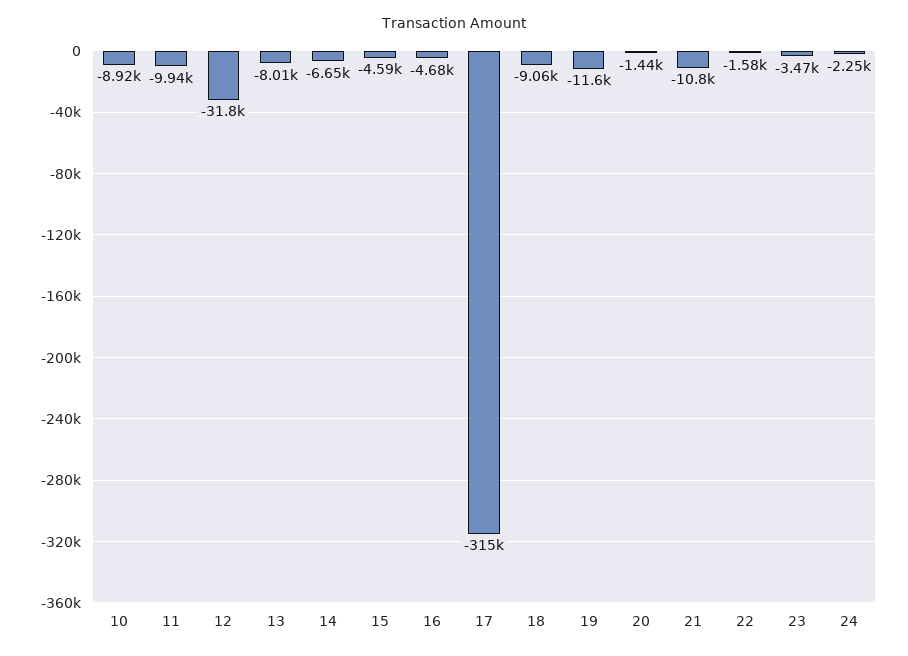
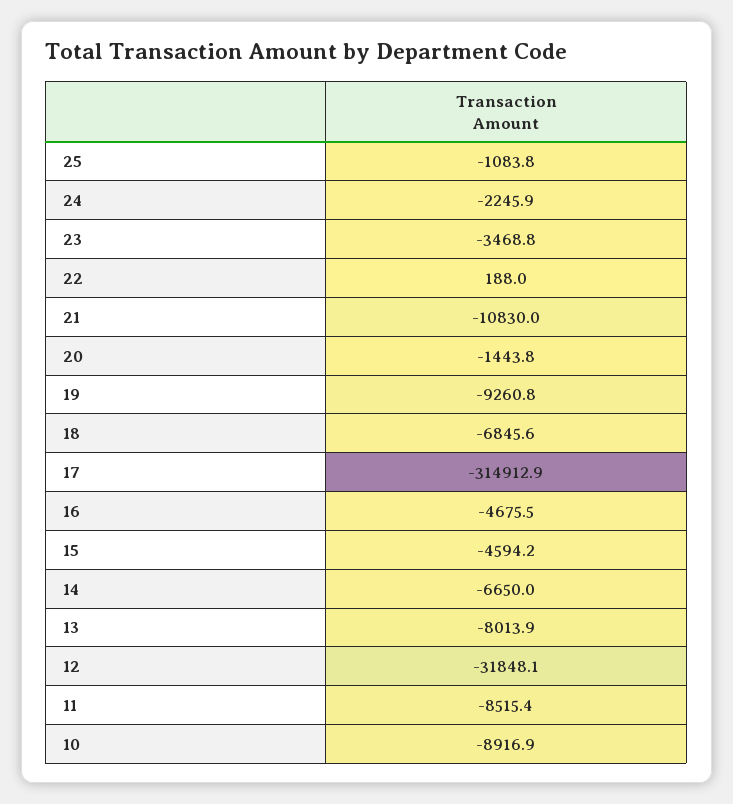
11: -9940 -> -8515.4
18: -9060 -> -6845.6
19: -11600 -> -9260.8
22: -1580 -> 188
25: none -> -1083.8

